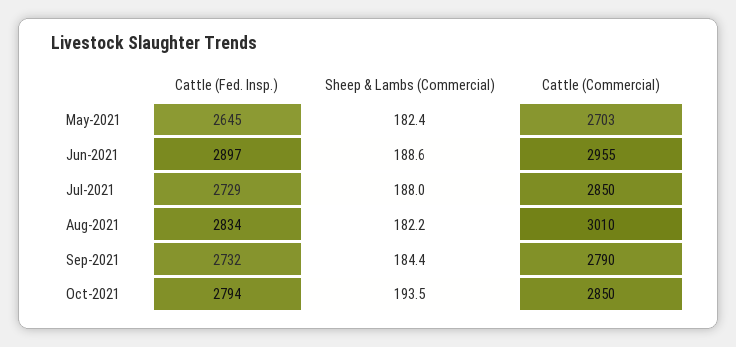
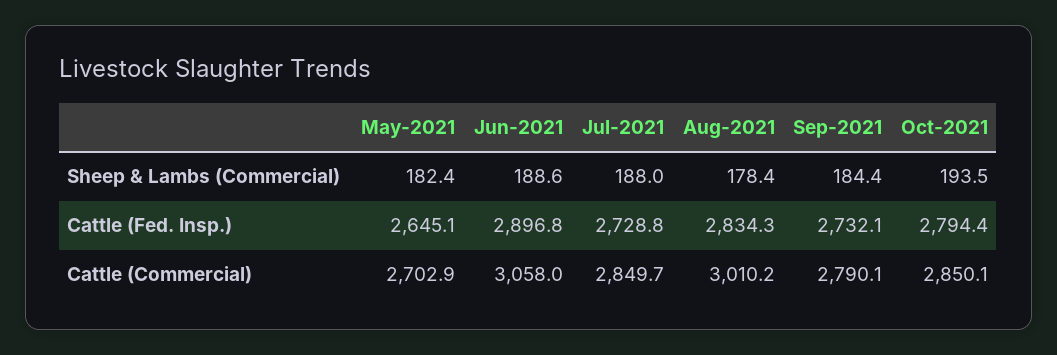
Cattle (Commercial), Jun-2021: 2955 -> 3058
Sheep & Lambs (Commercial), Aug-2021: 182.2 -> 178.4

